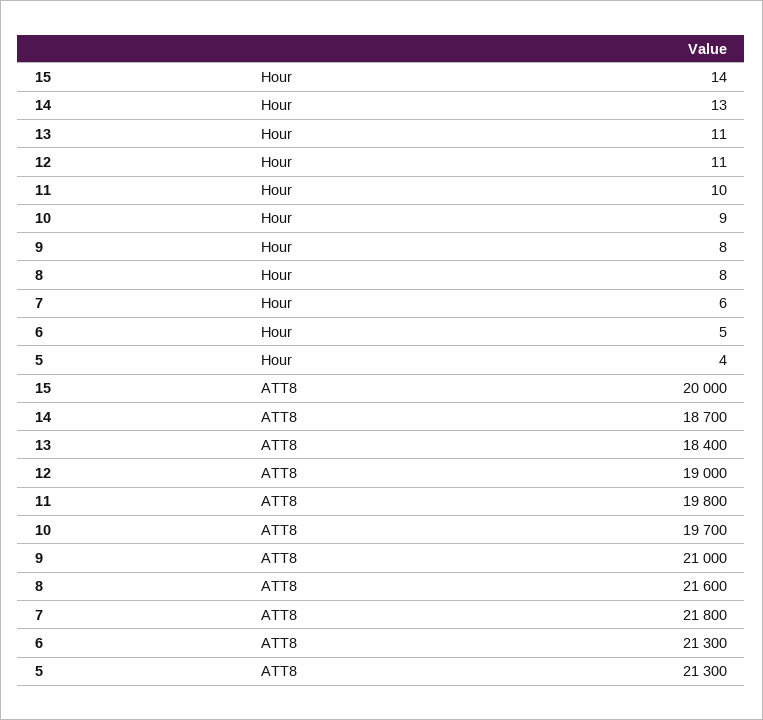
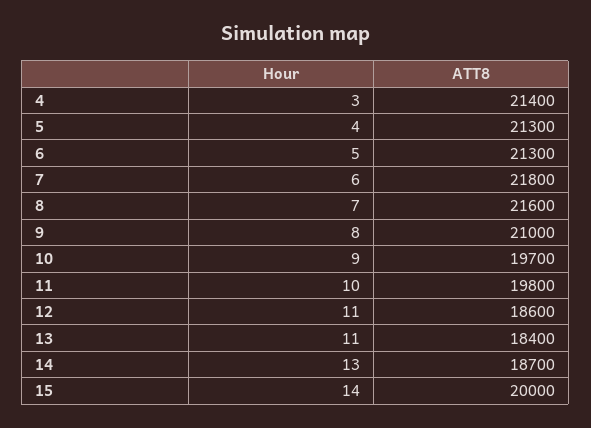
8, Hour: 8 -> 7
12, ATT8: 19000 -> 18600
4, Hour: none -> 3
4, ATT8: none -> 21400

